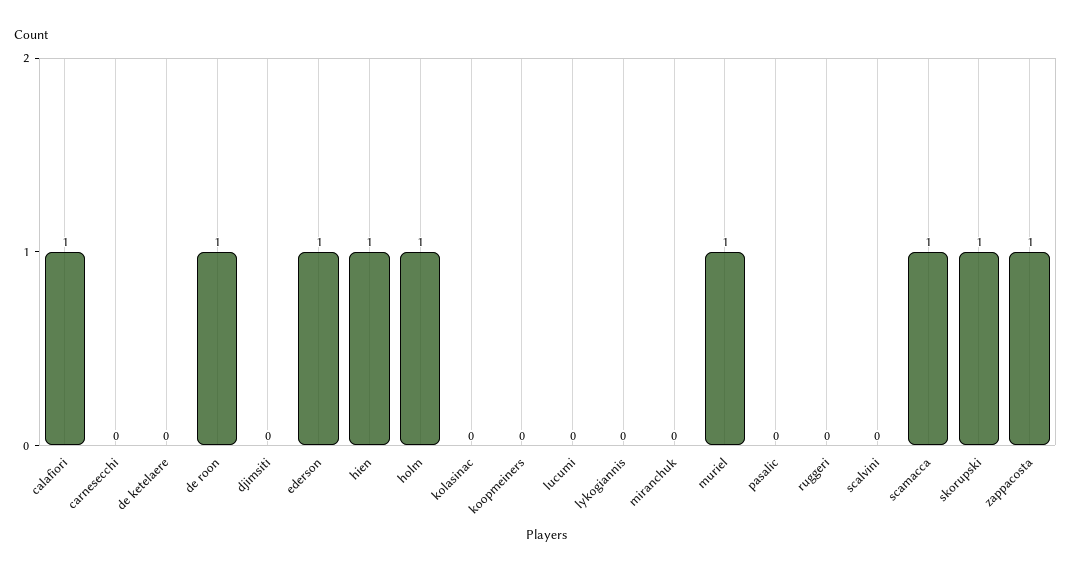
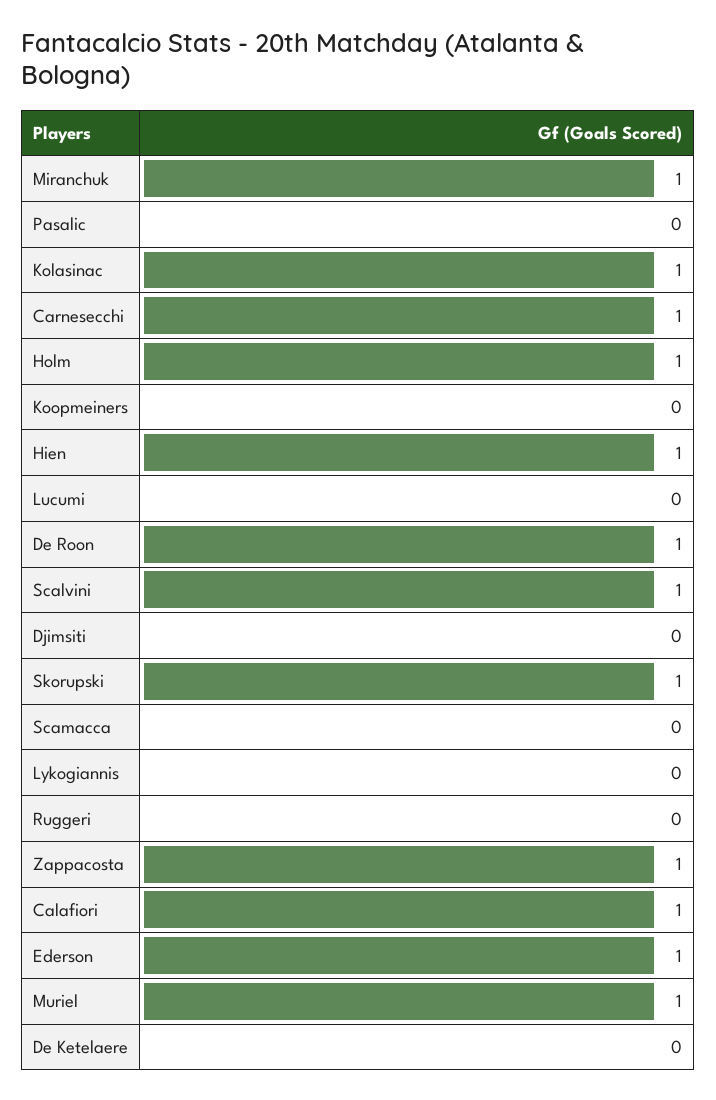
carnesecchi: 0 -> 1
kolasinac: 0 -> 1
miranchuk: 0 -> 1
scalvini: 0 -> 1
scamacca: 1 -> 0

